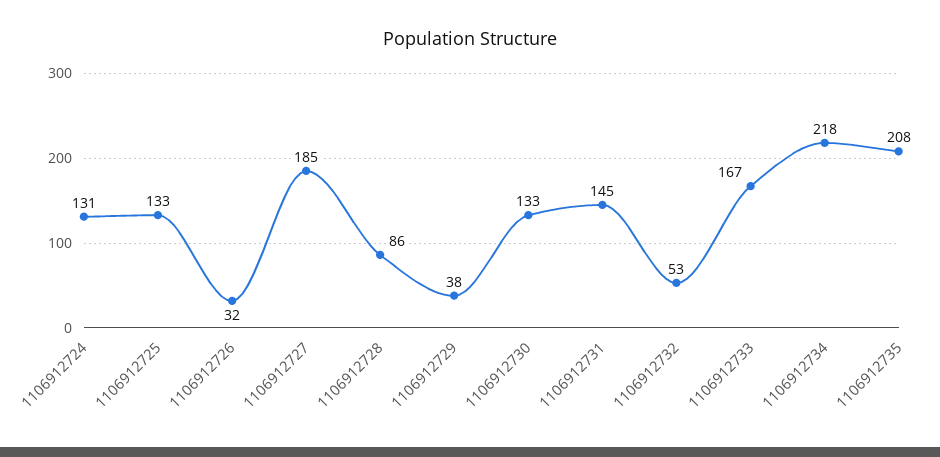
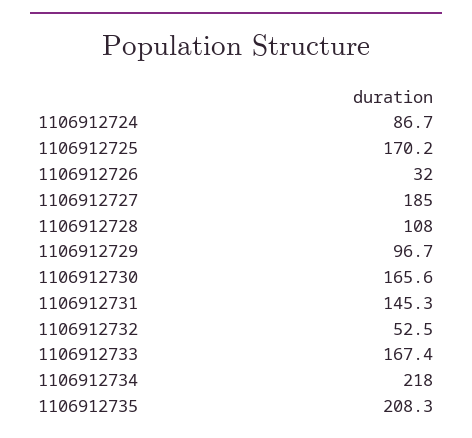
1106912724: 131 -> 86.7
1106912725: 133 -> 170.2
1106912728: 86 -> 108
1106912729: 38 -> 96.7
1106912730: 133 -> 165.6

